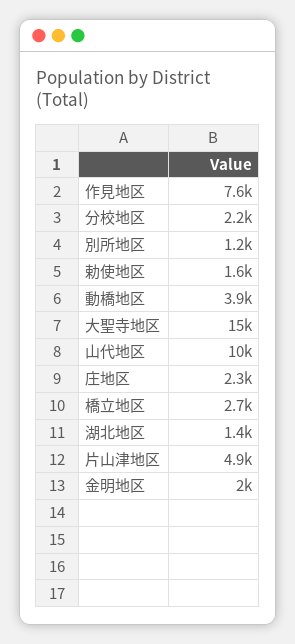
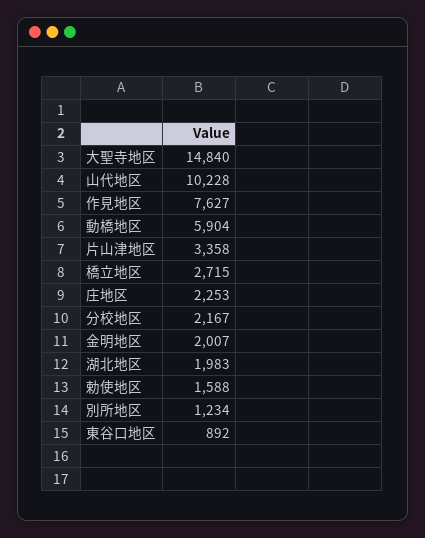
動橋地区: 3900 -> 5904
湖北地区: 1400 -> 1983
片山津地区: 4900 -> 3358
東谷口地区: none -> 892

